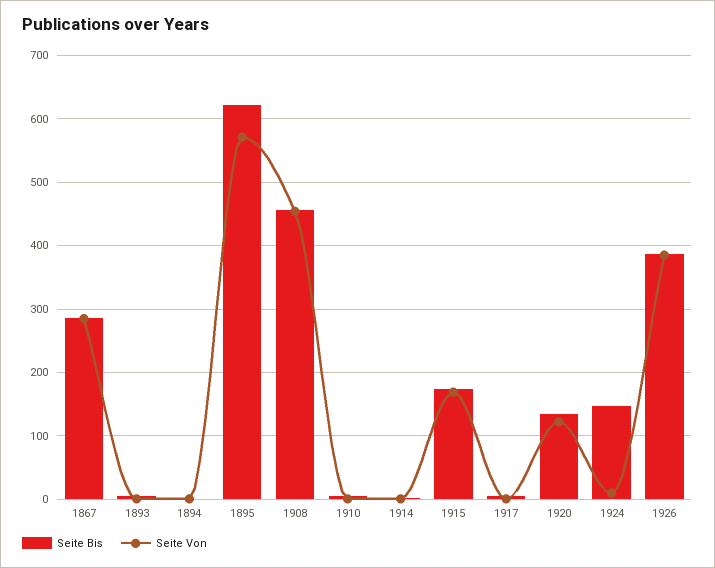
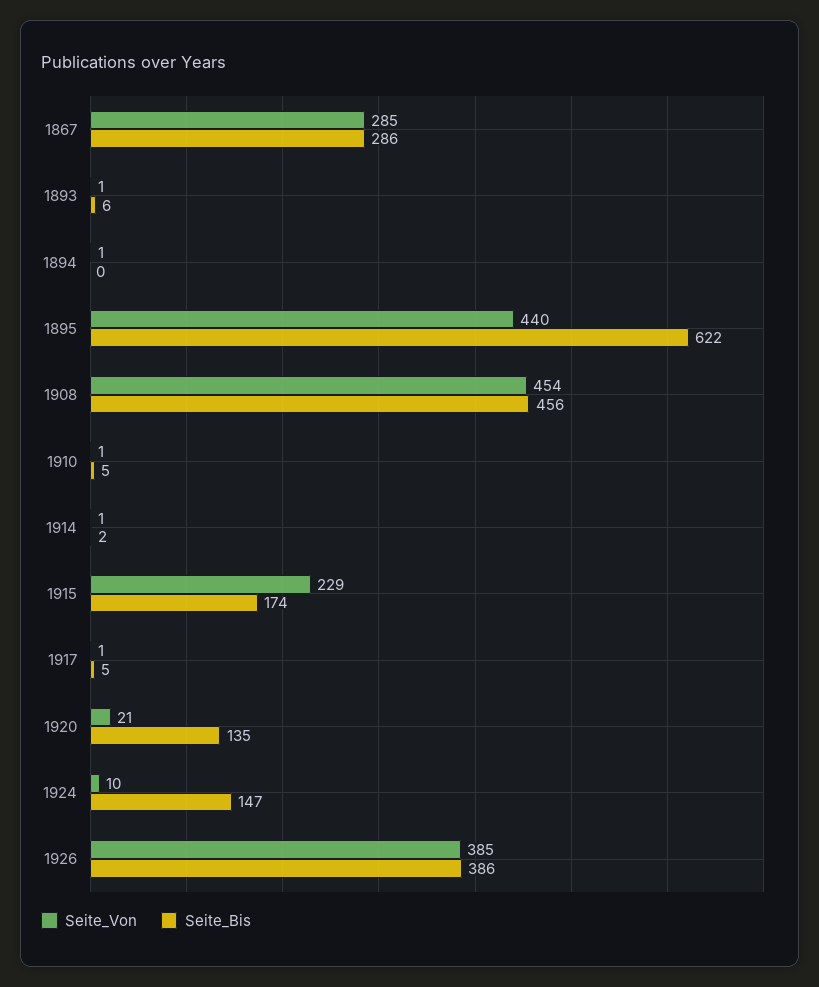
Seite Von, 1895: 570 -> 440
Seite Von, 1915: 170 -> 229
Seite Von, 1920: 120 -> 21

